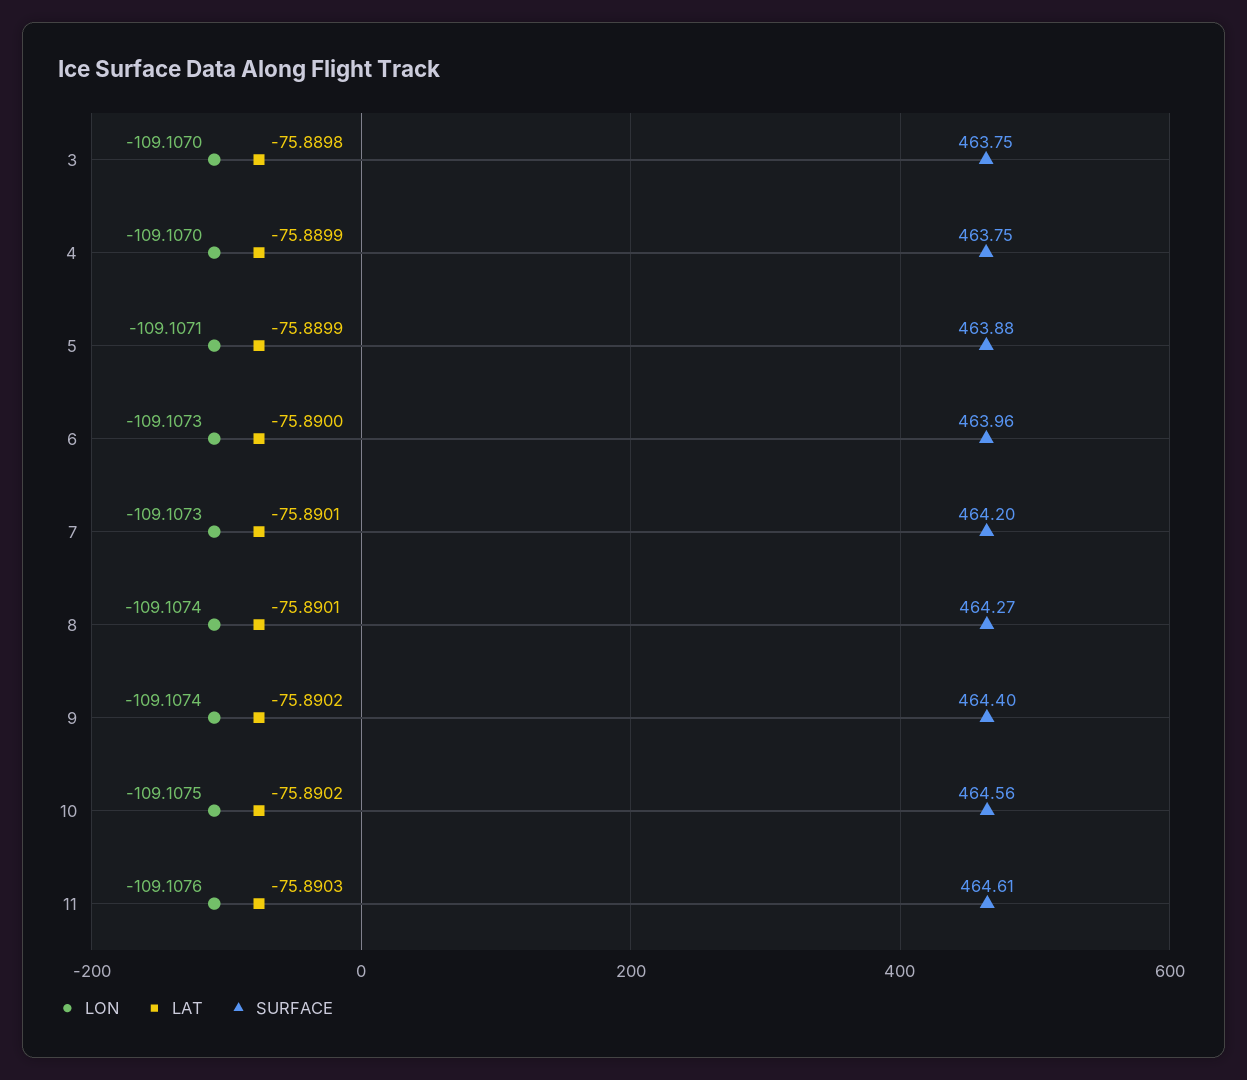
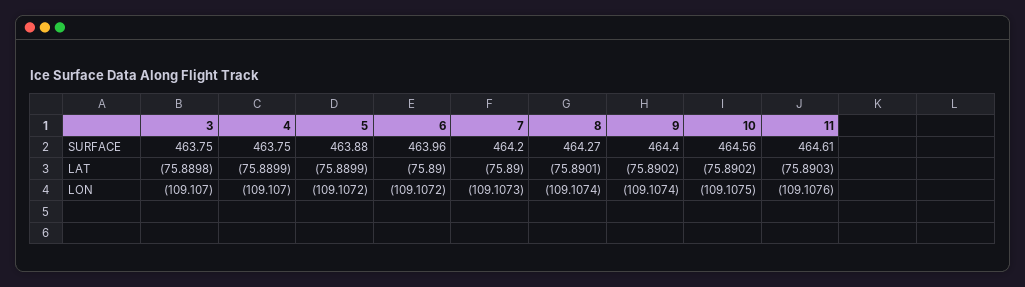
LON, 5: -109.1071 -> -109.1072
LON, 6: -109.1073 -> -109.1072
LAT, 7: -75.8901 -> -75.89

